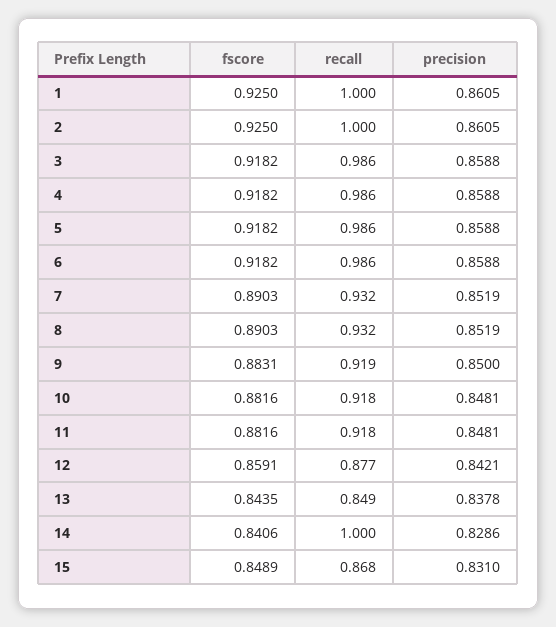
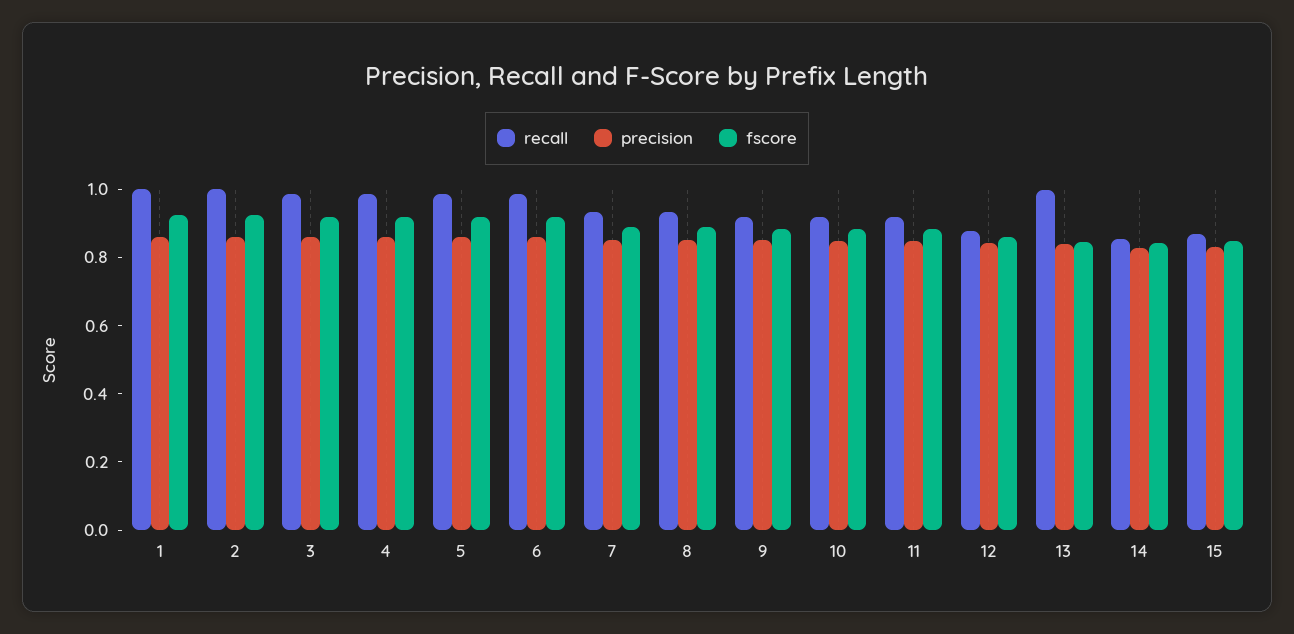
recall, 13: 0.849 -> 1
recall, 14: 1 -> 0.85

